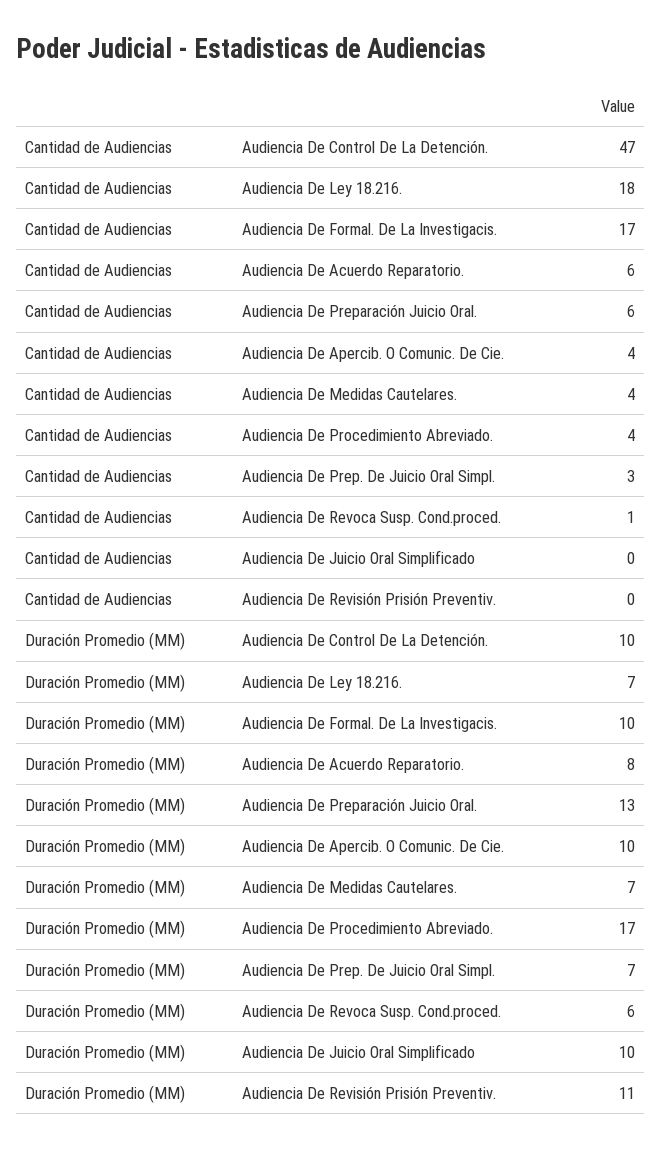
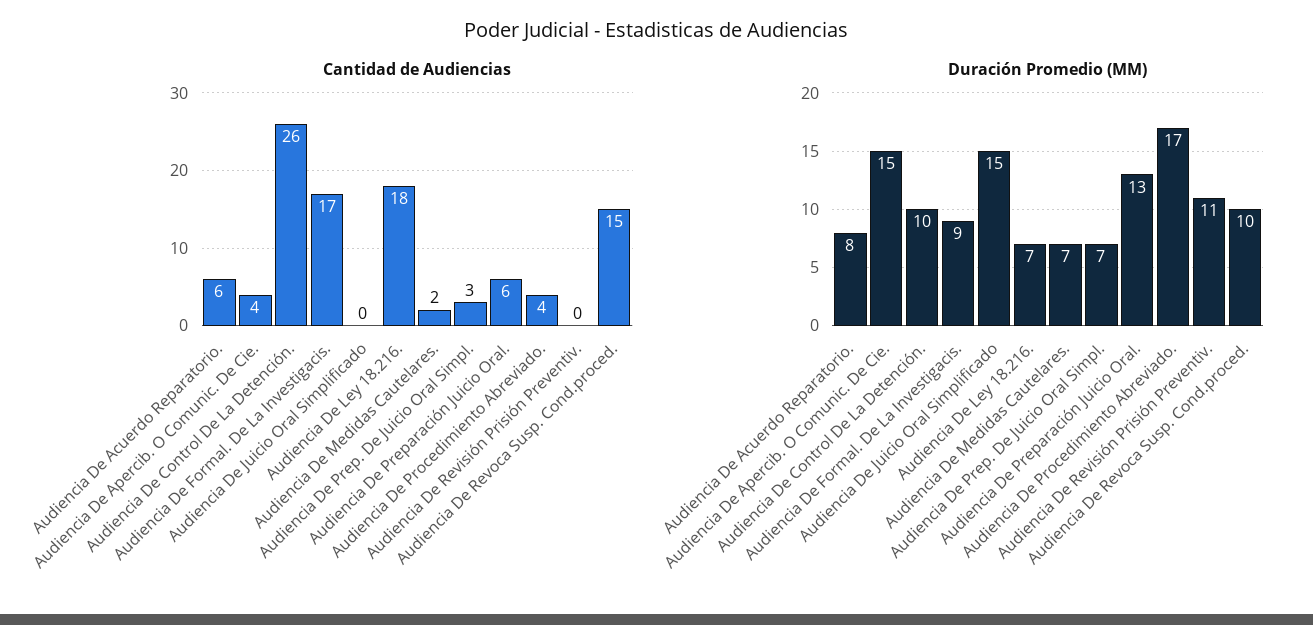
Cantidad de Audiencias, Audiencia De Control De La Detención.: 47 -> 26
Cantidad de Audiencias, Audiencia De Medidas Cautelares.: 4 -> 2
Cantidad de Audiencias, Audiencia De Revoca Susp. Cond.proced.: 1 -> 15
Duración Promedio (MM), Audiencia De Formal. De La Investigacis.: 10 -> 9
Duración Promedio (MM), Audiencia De Apercib. O Comunic. De Cie.: 10 -> 15
Duración Promedio (MM), Audiencia De Revoca Susp. Cond.proced.: 6 -> 10
Duración Promedio (MM), Audiencia De Juicio Oral Simplificado: 10 -> 15

